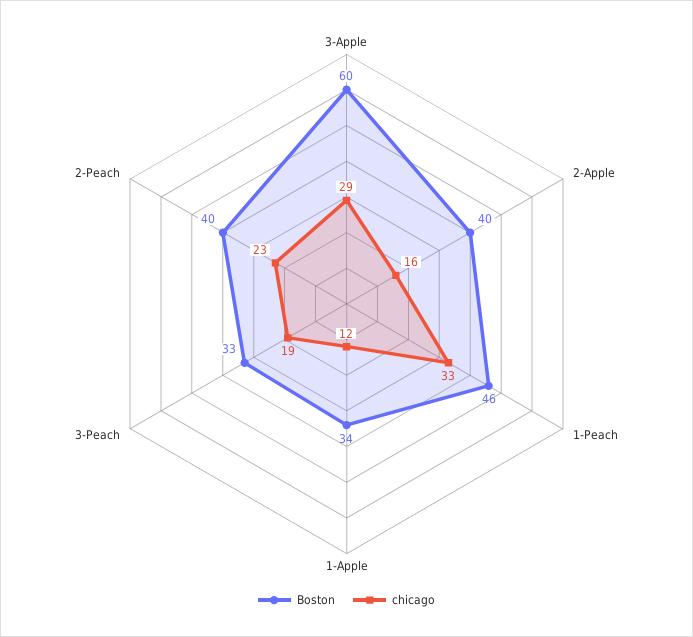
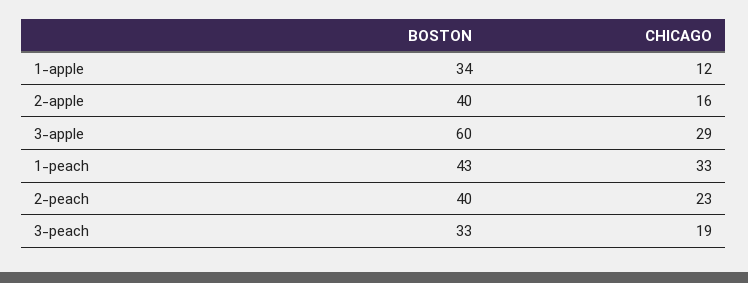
Boston, 1-Peach: 46 -> 43

